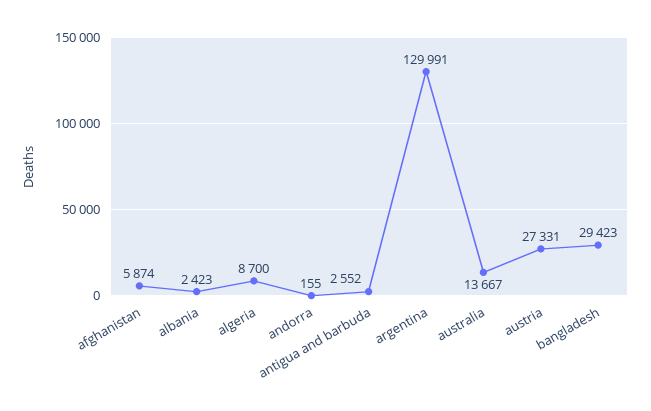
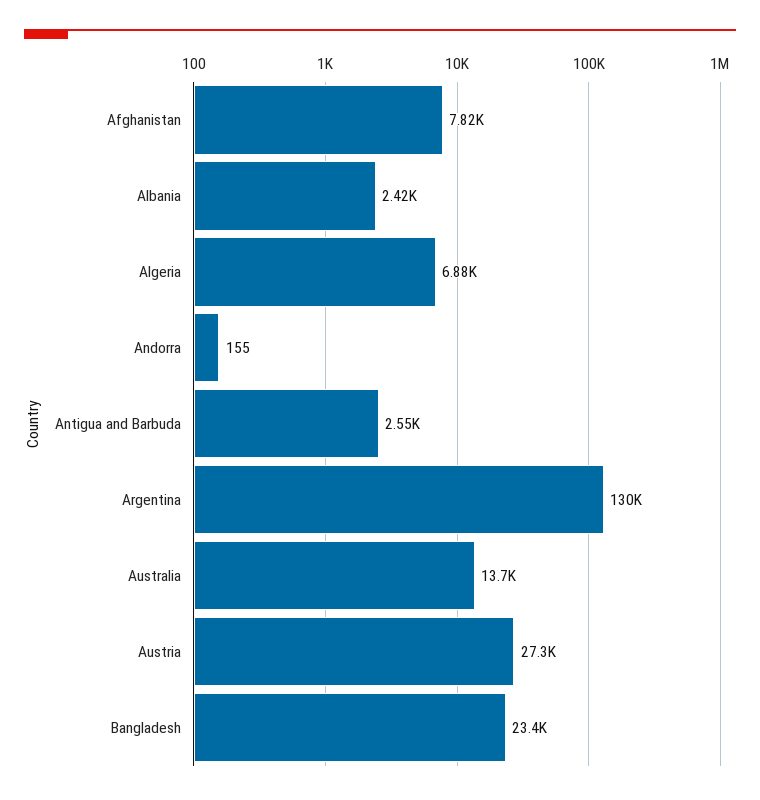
afghanistan: 5874 -> 7820
algeria: 8700 -> 6880
bangladesh: 29423 -> 23400

